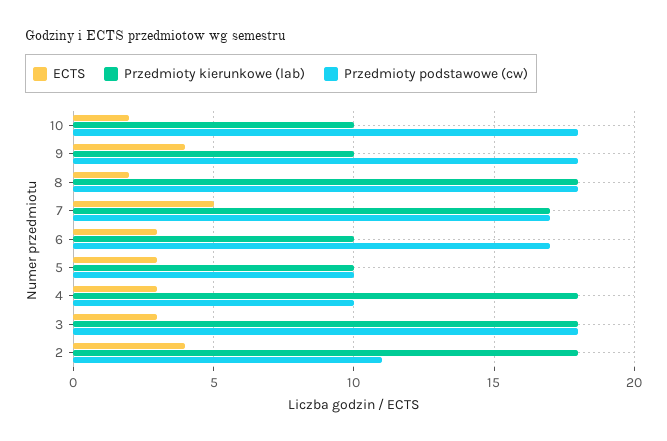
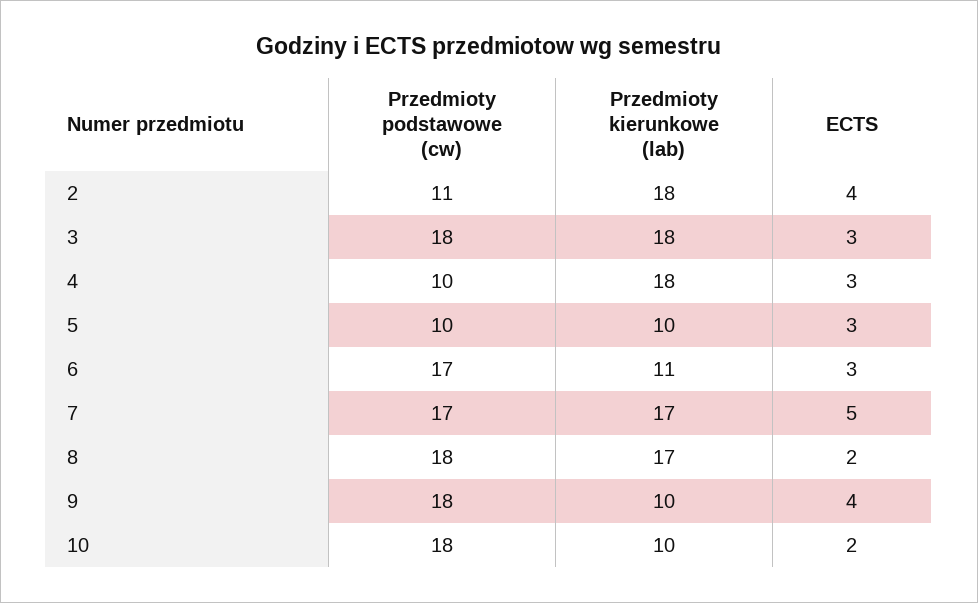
Przedmioty kierunkowe (lab), 8: 18 -> 17
Przedmioty kierunkowe (lab), 6: 10 -> 11

